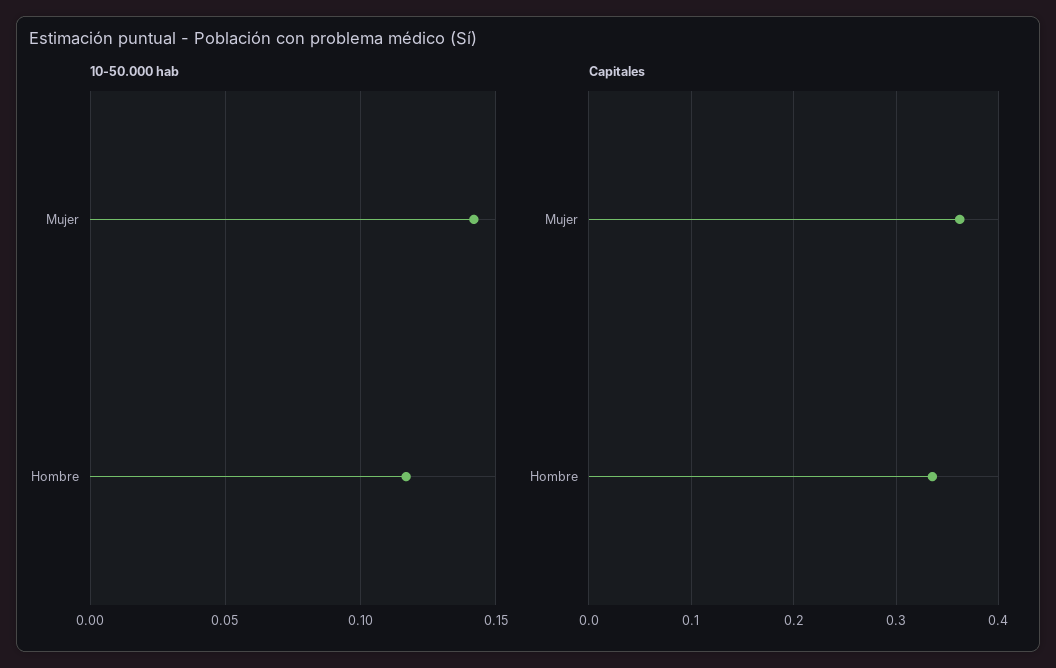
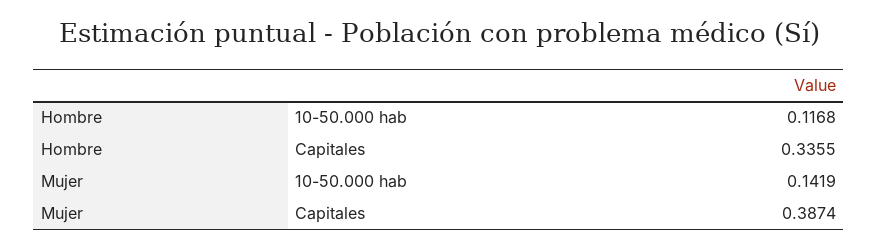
Capitales, Mujer: 0.36 -> 0.3874

